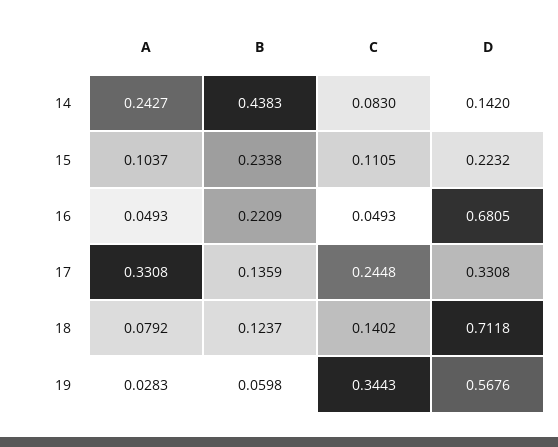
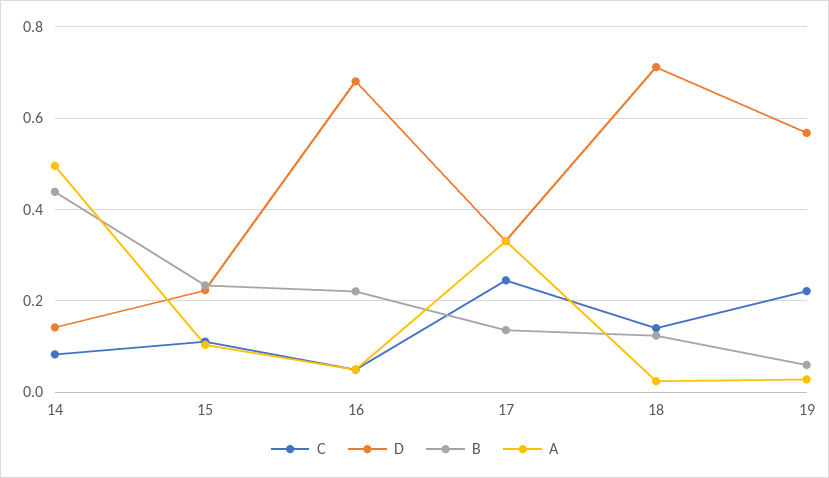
A, 14: 0.2427 -> 0.5
A, 18: 0.0792 -> 0.02
C, 19: 0.3443 -> 0.22

